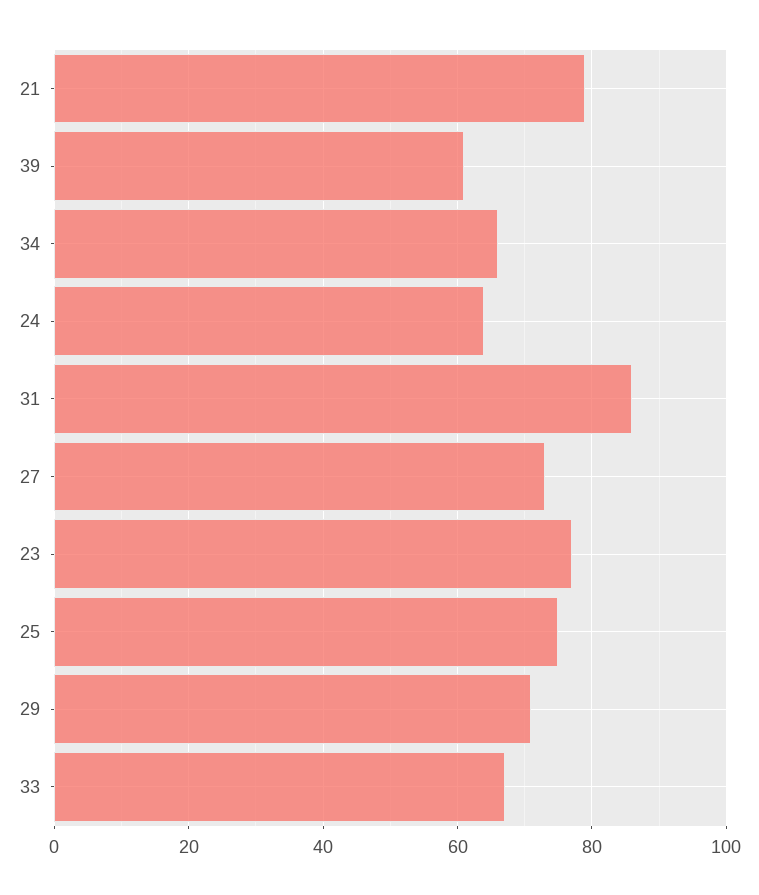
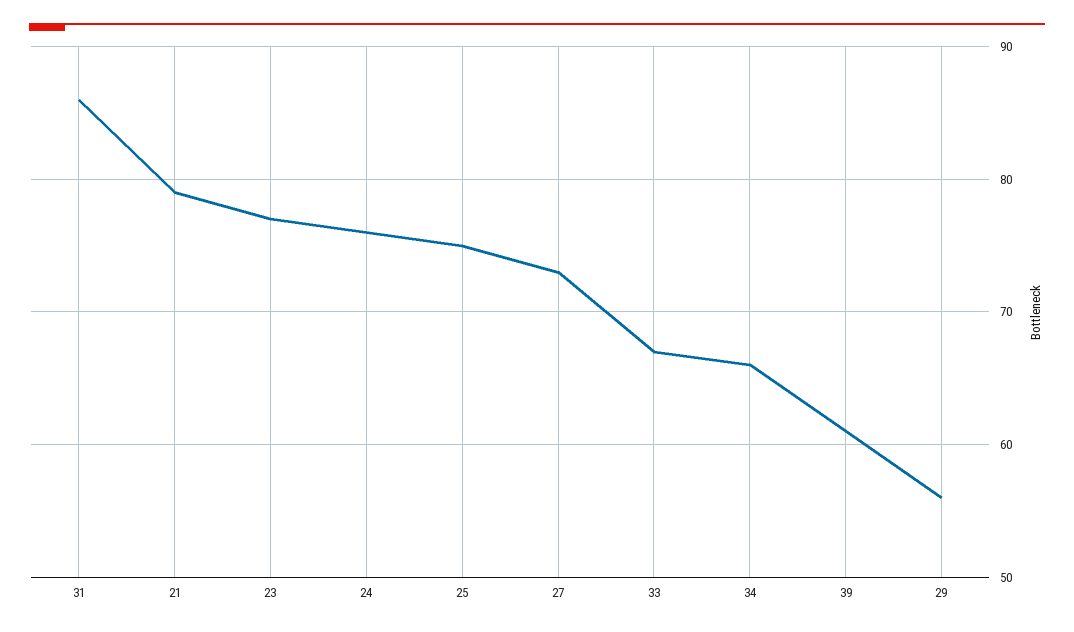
24: 65 -> 76
29: 70 -> 56

